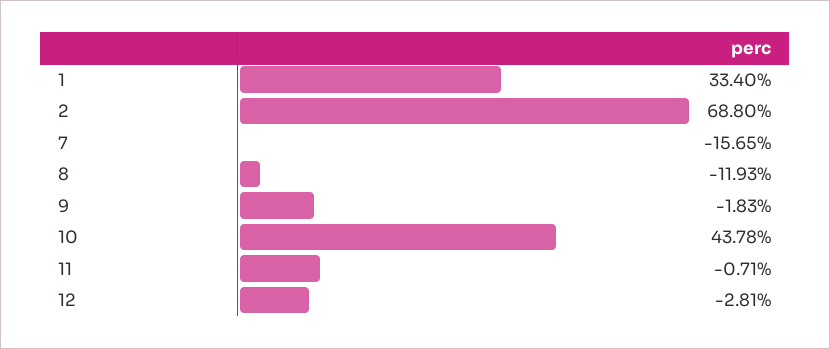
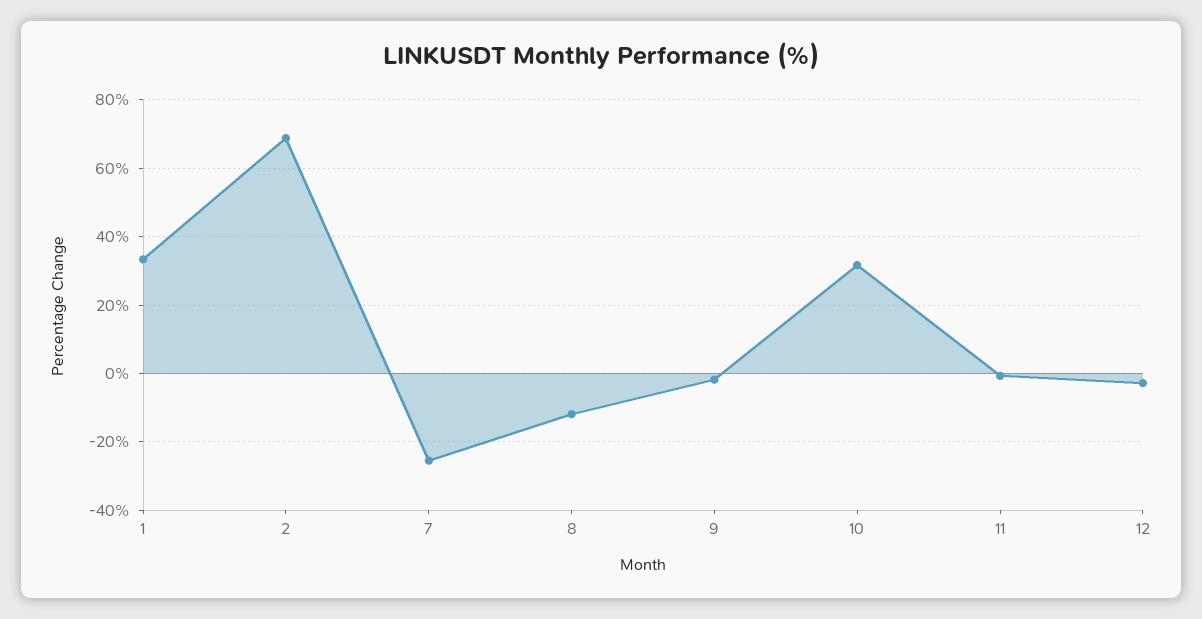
7: -15.65 -> -26
10: 43.78 -> 32

